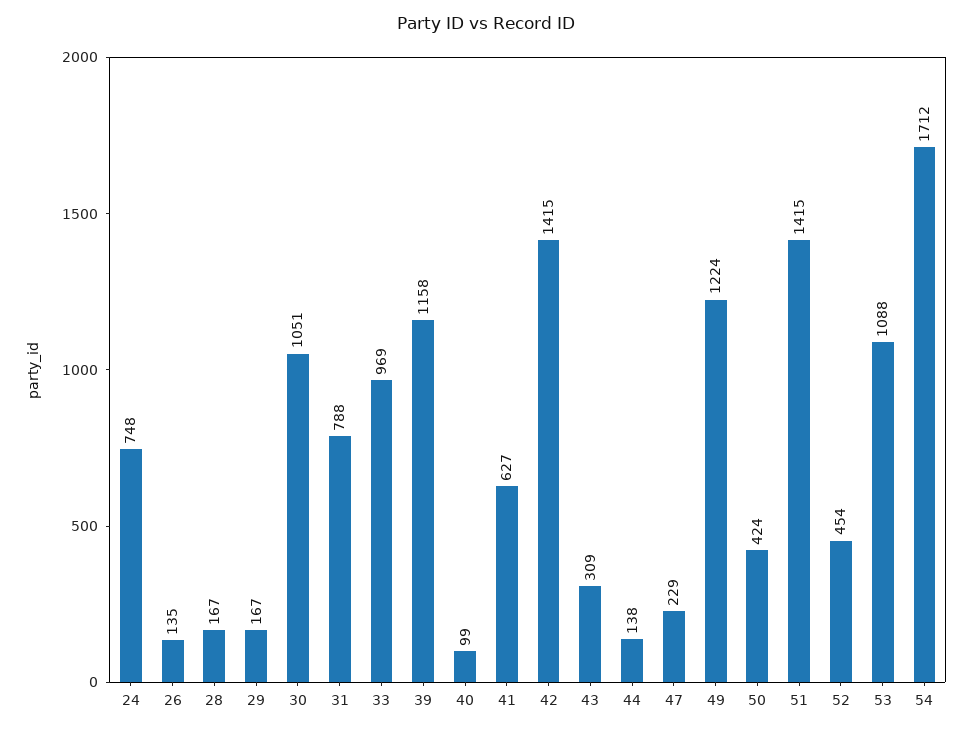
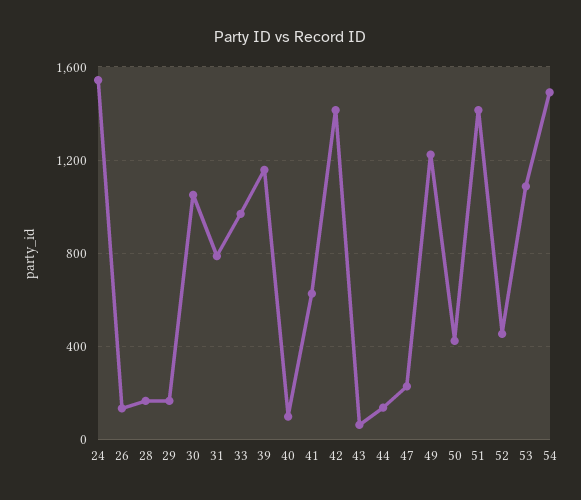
24: 748 -> 1550
43: 309 -> 50
54: 1712 -> 1500

